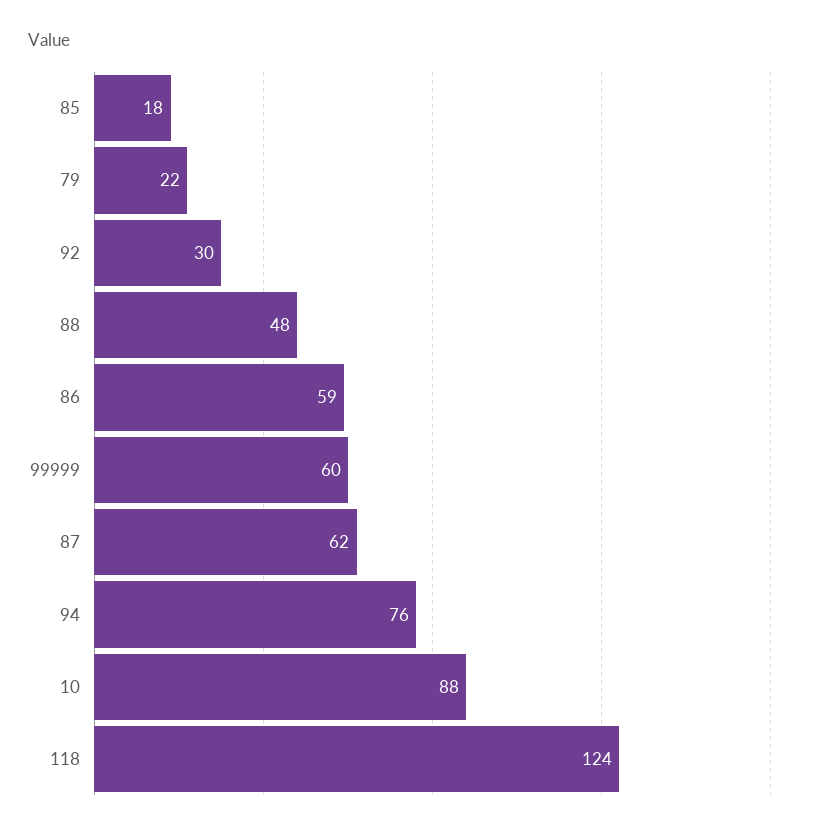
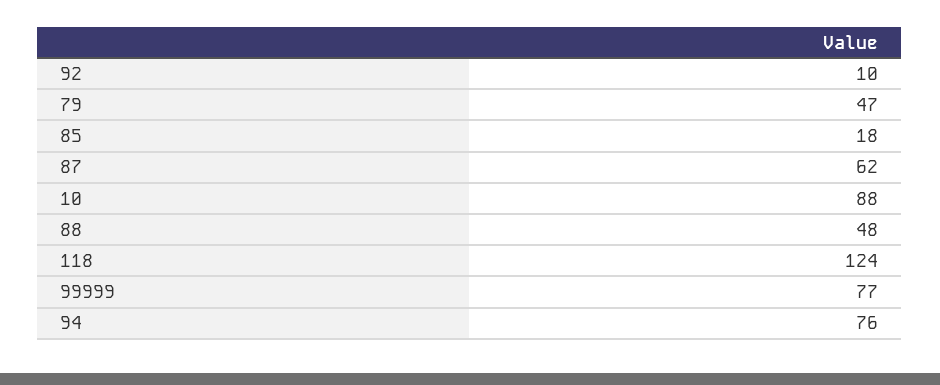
79: 22 -> 47
92: 30 -> 10
86: 59 -> none
99999: 60 -> 77

